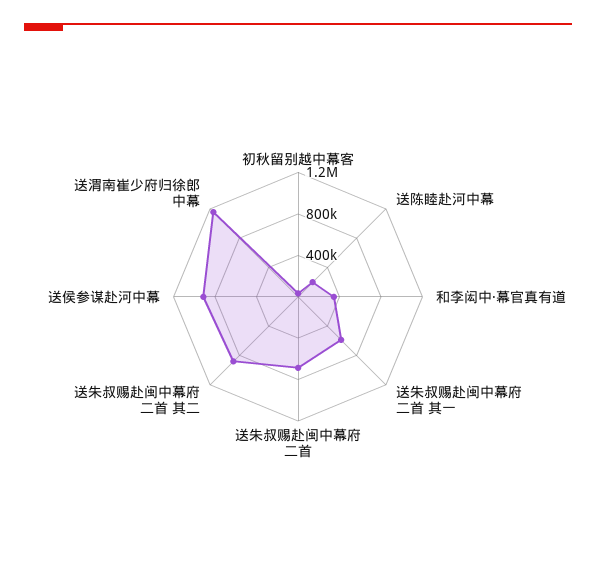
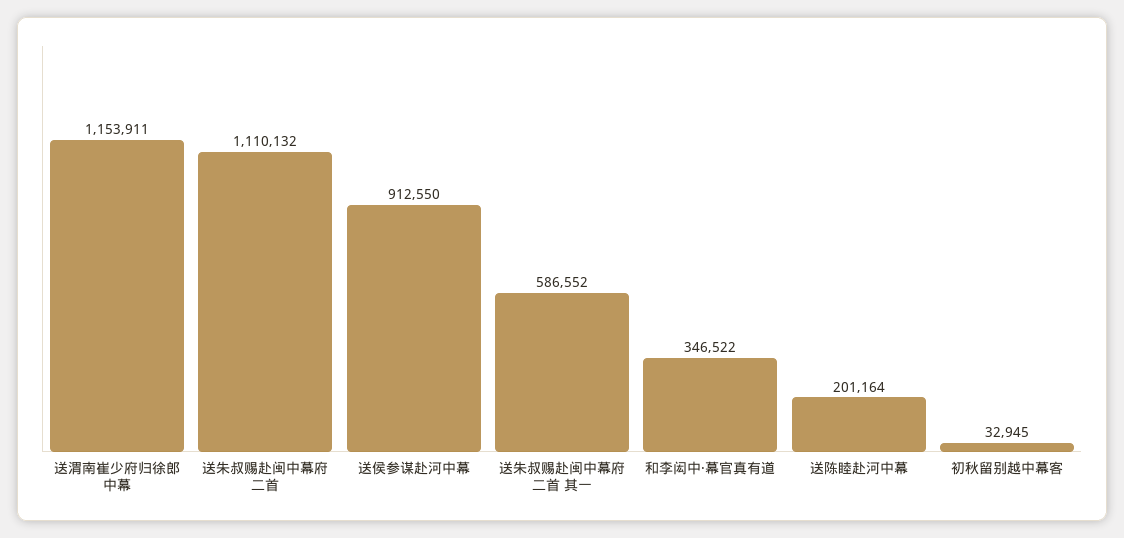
送朱叔赐赴闽中幕府二首: 700000 -> 1110132
送朱叔赐赴闽中幕府二首 其二: 900000 -> none

